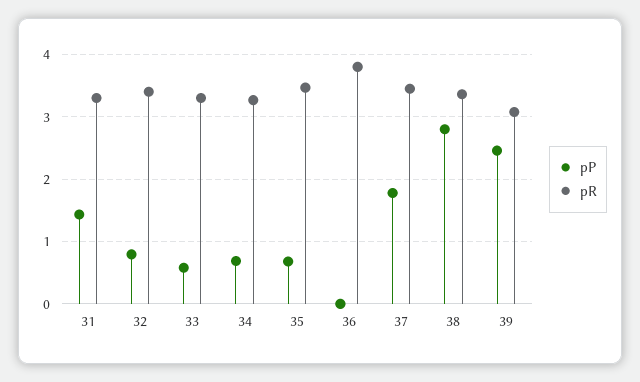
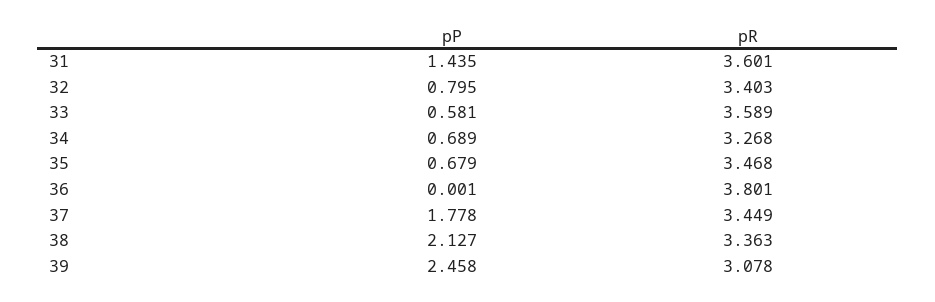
pR, 31: 3.3 -> 3.601
pR, 33: 3.3 -> 3.589
pP, 38: 2.8 -> 2.127

